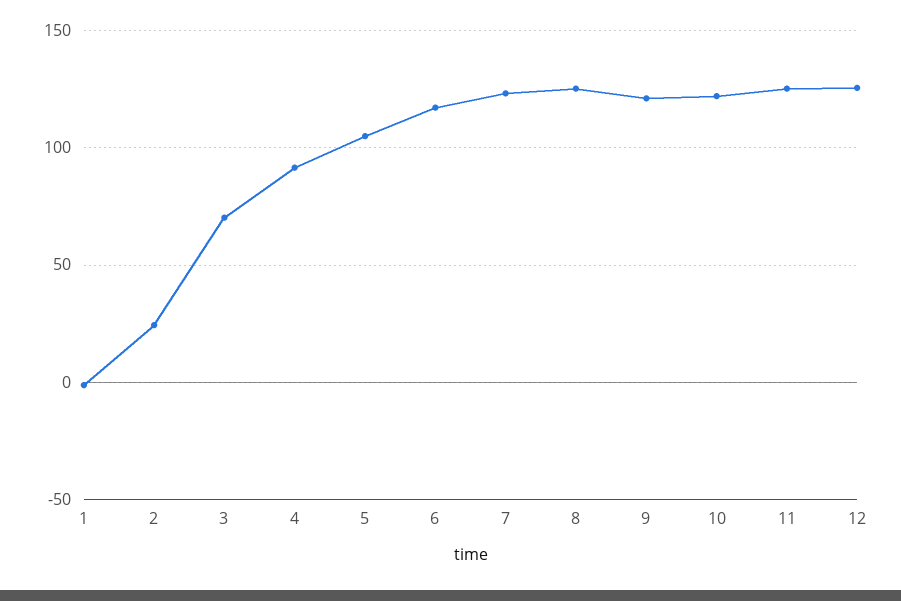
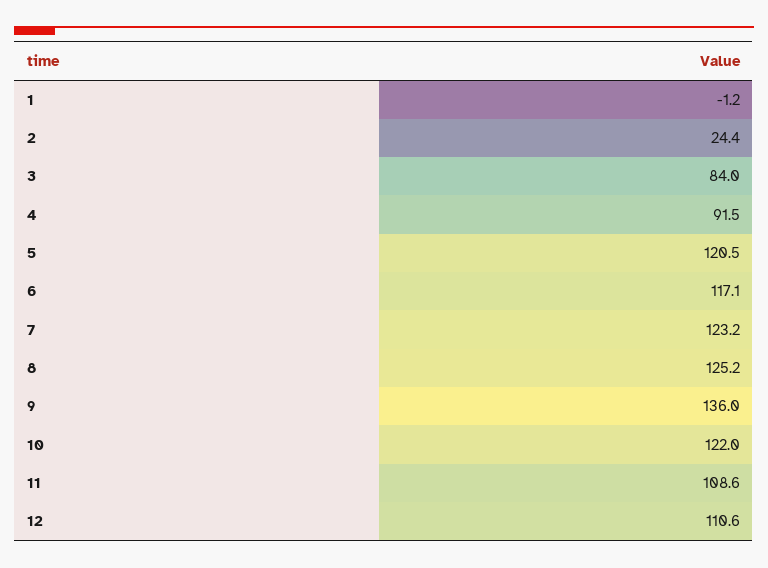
3: 70 -> 84
5: 105 -> 120.5
9: 120 -> 136
11: 125 -> 108.6
12: 125 -> 110.6

